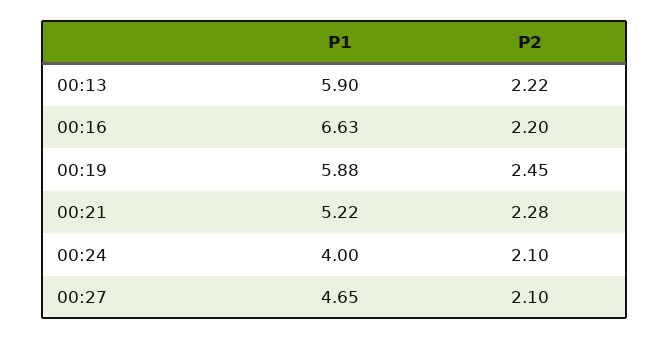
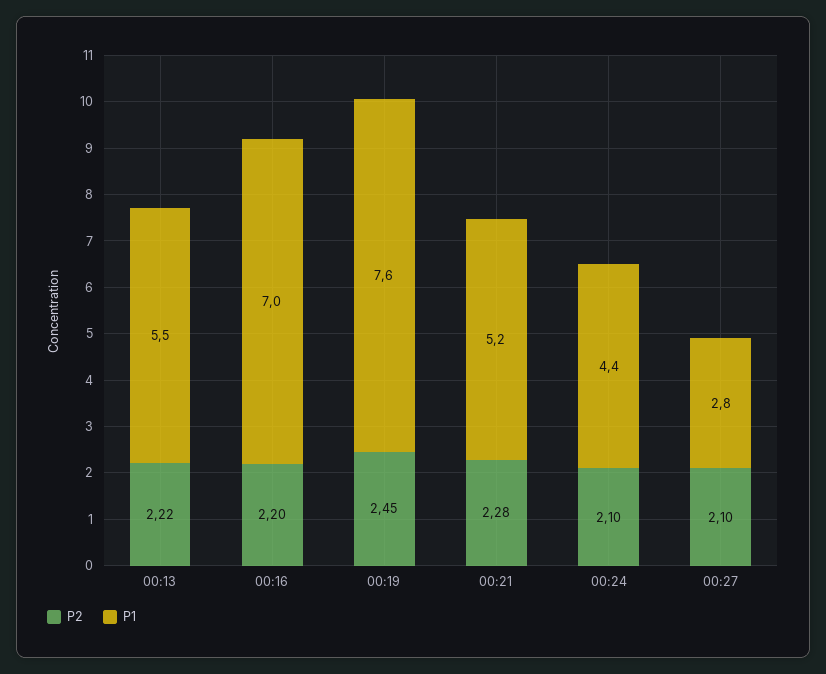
P1, 00:13: 5.9 -> 5.5
P1, 00:16: 6.63 -> 7
P1, 00:19: 5.88 -> 7.6
P1, 00:24: 4 -> 4.4
P1, 00:27: 4.65 -> 2.8

